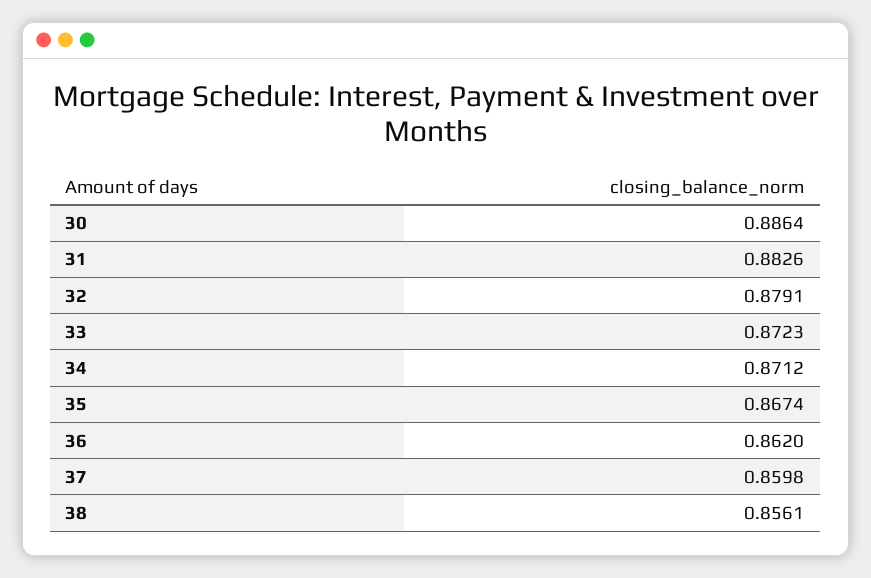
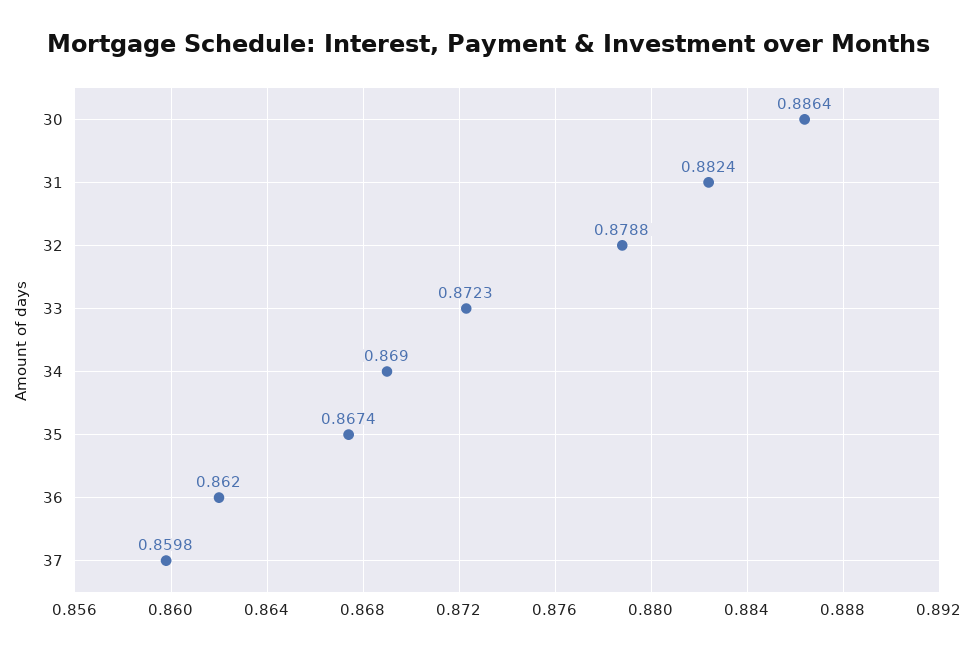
31: 0.8826 -> 0.8824
32: 0.8791 -> 0.8788
34: 0.8712 -> 0.869
38: 0.8561 -> none

